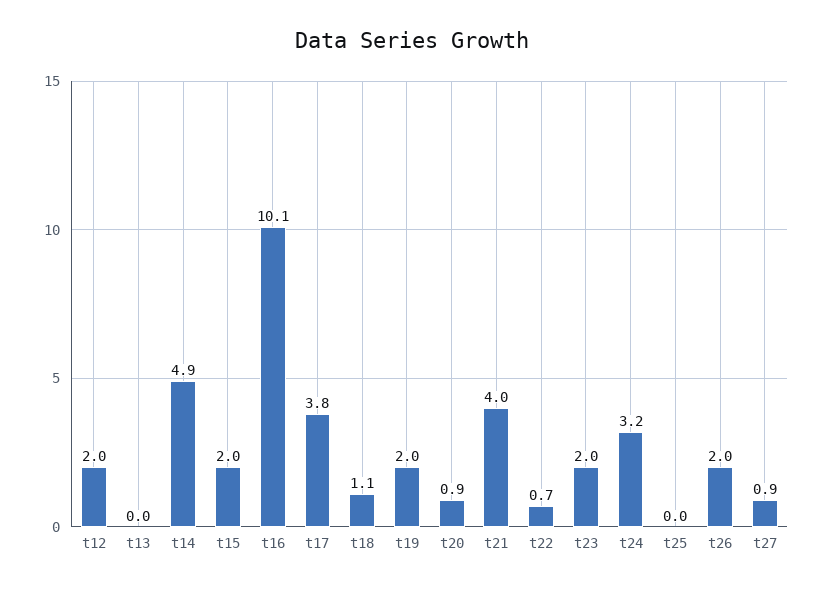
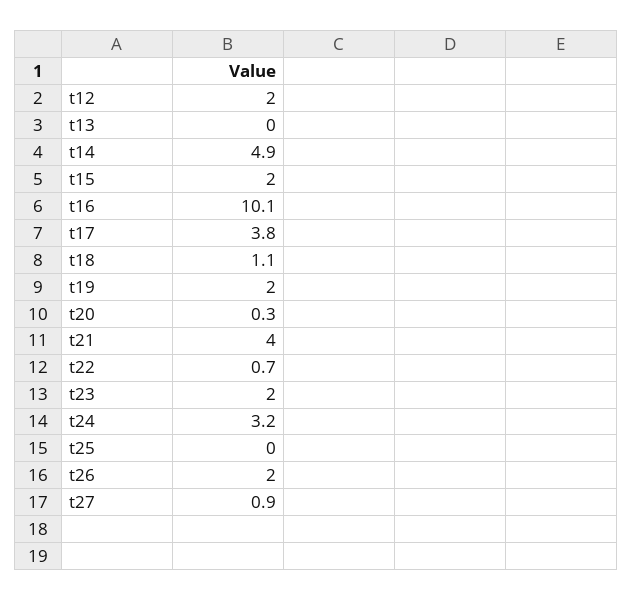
t20: 0.9 -> 0.3

